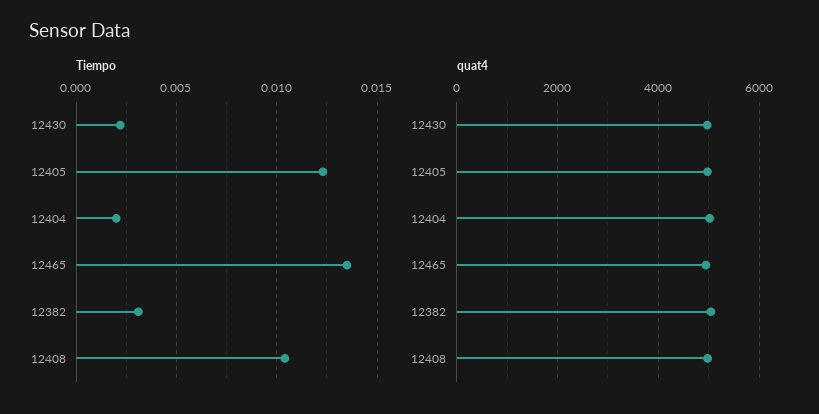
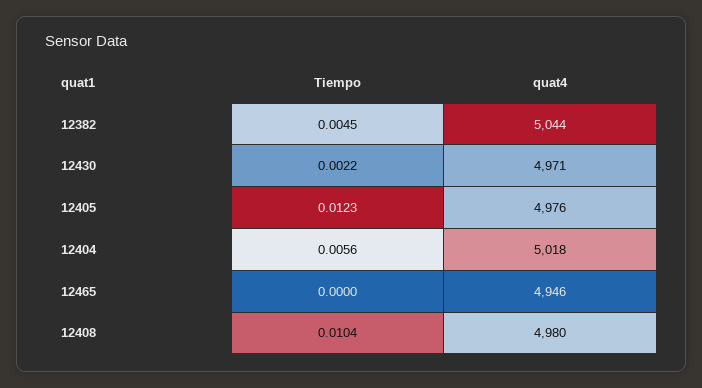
Tiempo, 12404: 0.002 -> 0.0056
Tiempo, 12465: 0.0135 -> 0
Tiempo, 12382: 0.003 -> 0.0045

